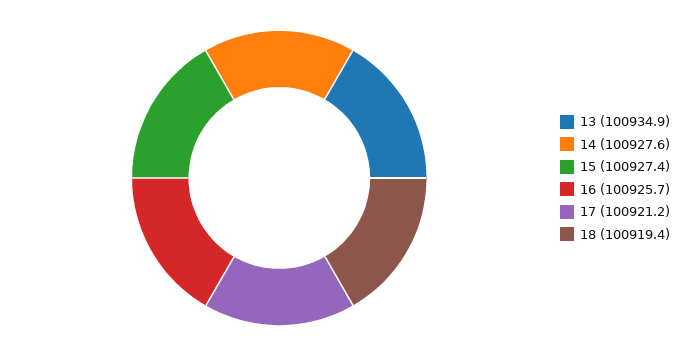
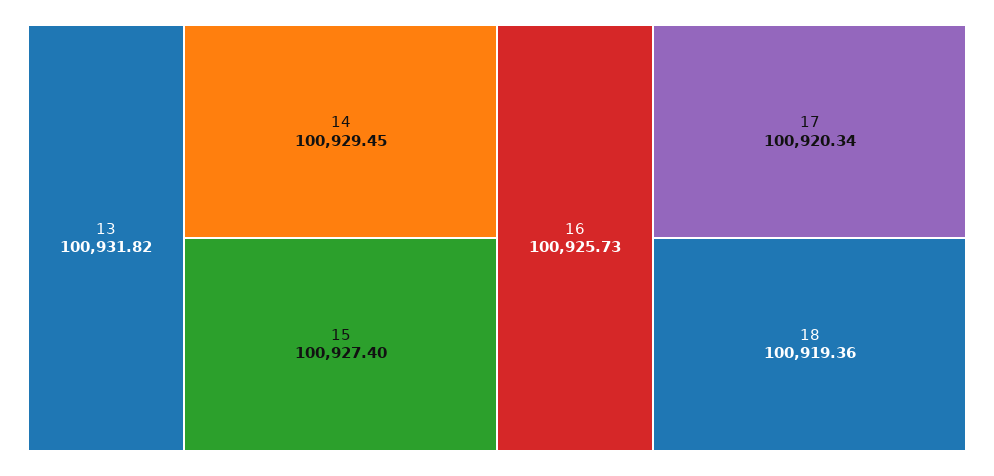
13: 100934.9 -> 100931.82
14: 100927.6 -> 100929.45
17: 100921.2 -> 100920.34

